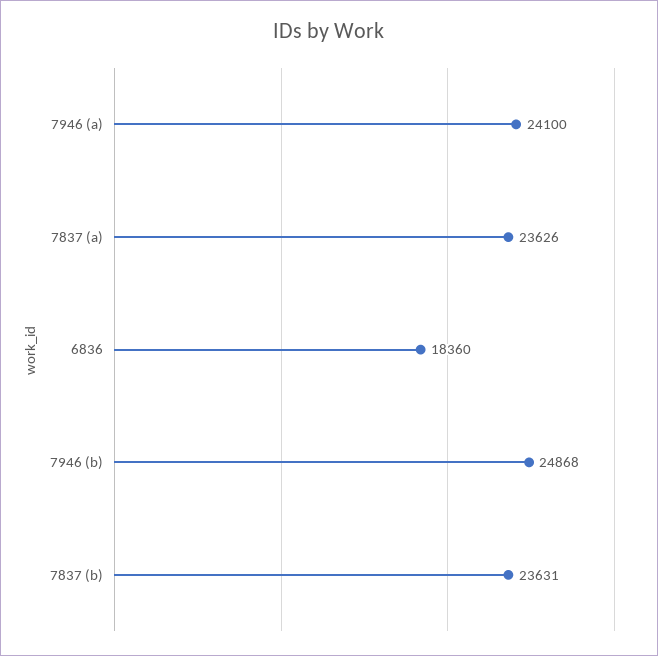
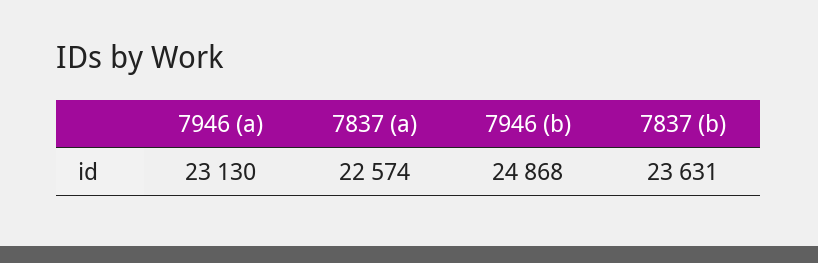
7946 (a): 24100 -> 23130
7837 (a): 23626 -> 22574
6836: 18360 -> none

